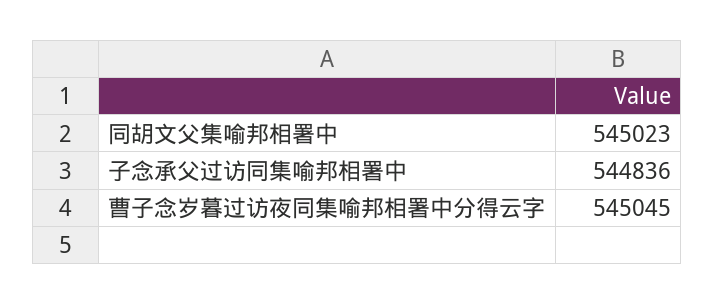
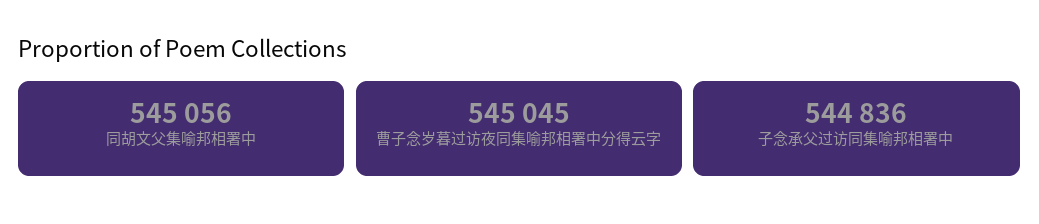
同胡文父集喻邦相署中: 545023 -> 545056

